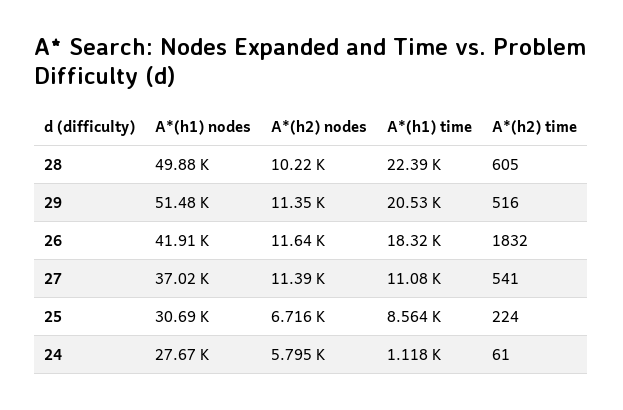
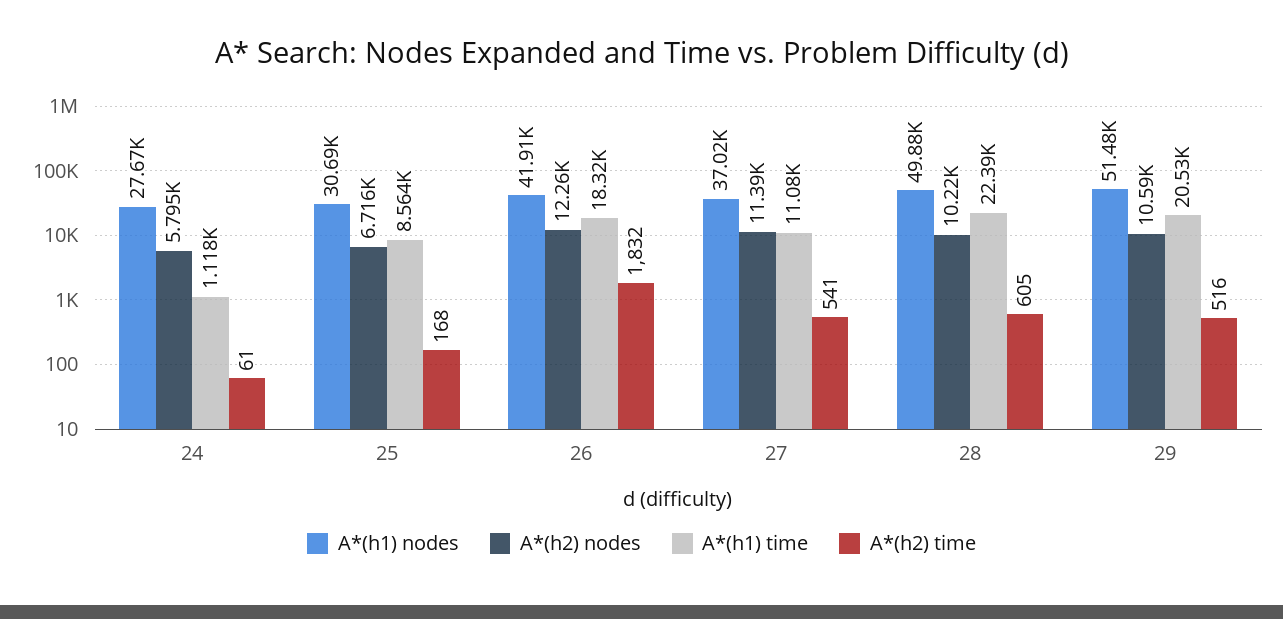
A*(h2) nodes, 29: 11350 -> 10590
A*(h2) nodes, 26: 11640 -> 12260
A*(h2) time, 25: 224 -> 168

